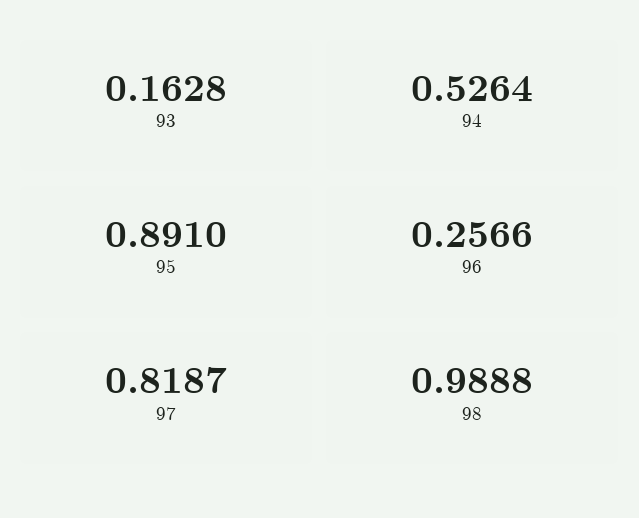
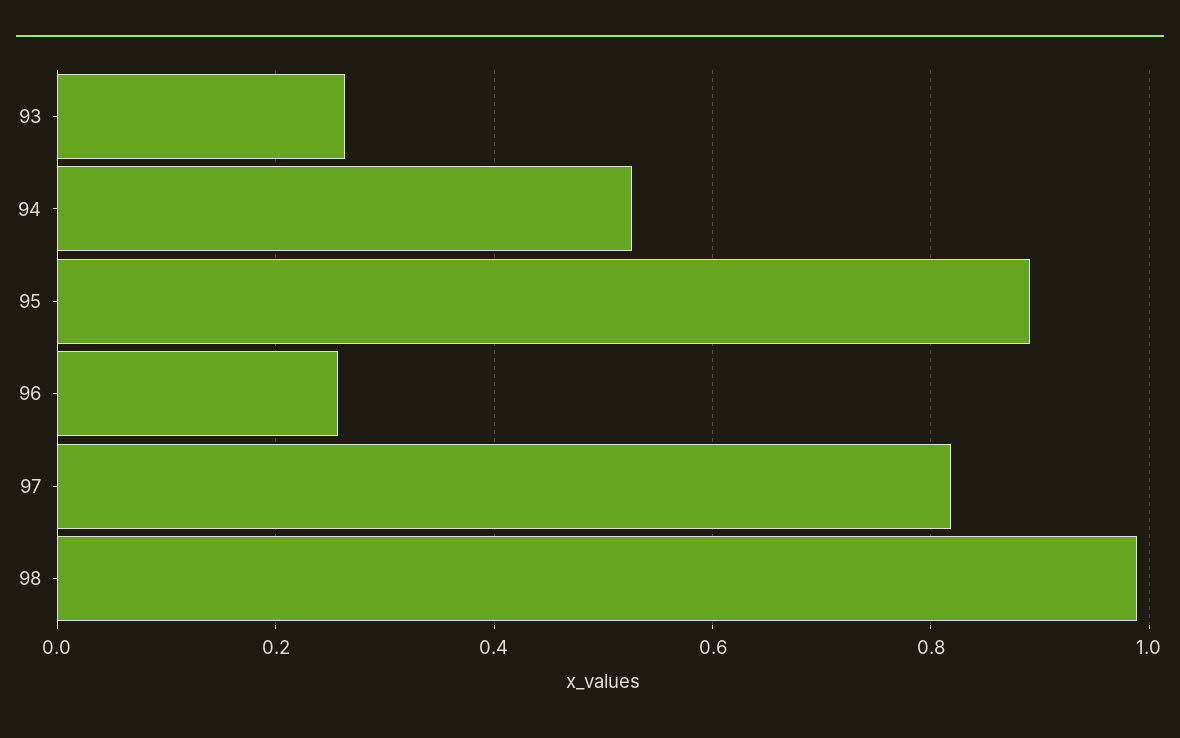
93: 0.1628 -> 0.26

